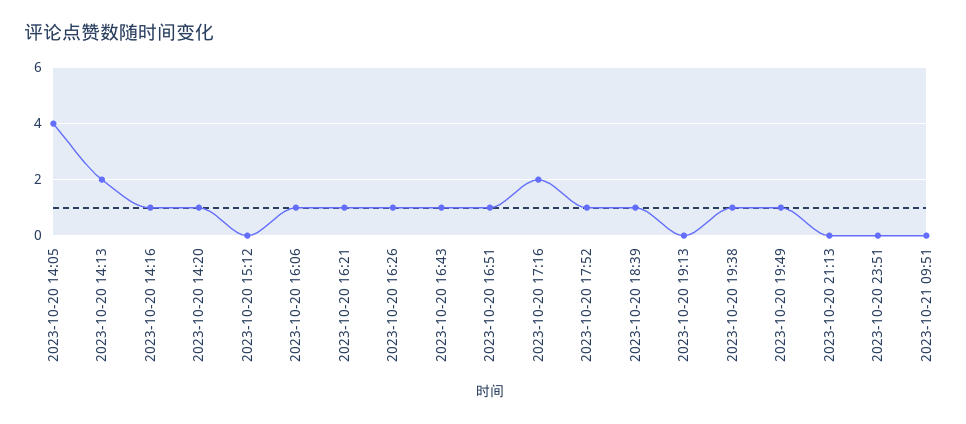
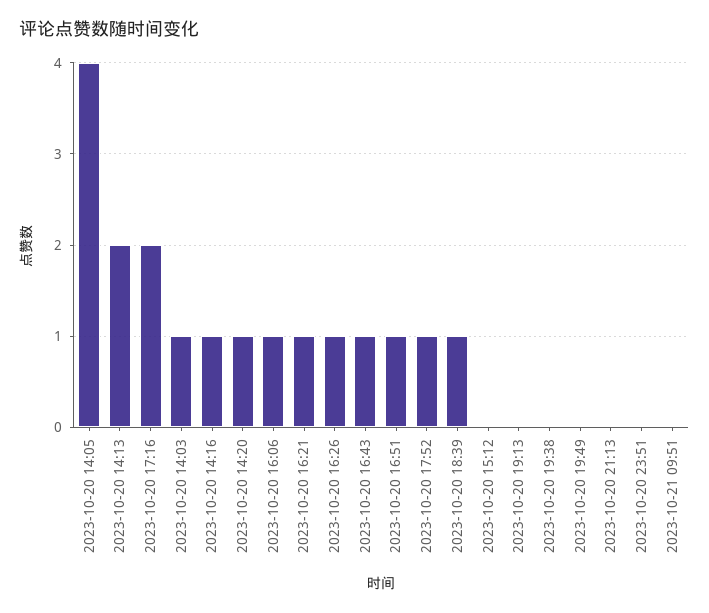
2023-10-20 19:38: 1 -> 0
2023-10-20 19:49: 1 -> 0
2023-10-20 14:03: none -> 1

